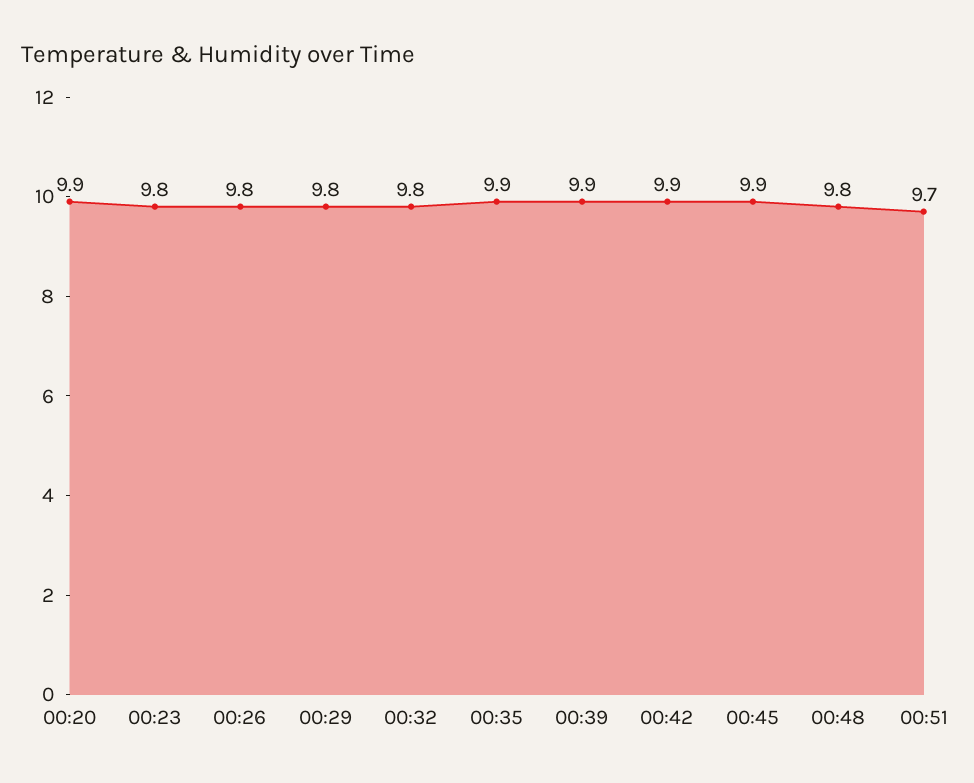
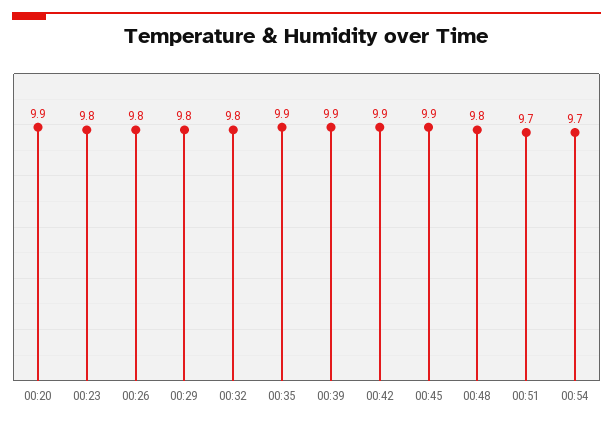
00:54: none -> 9.7

